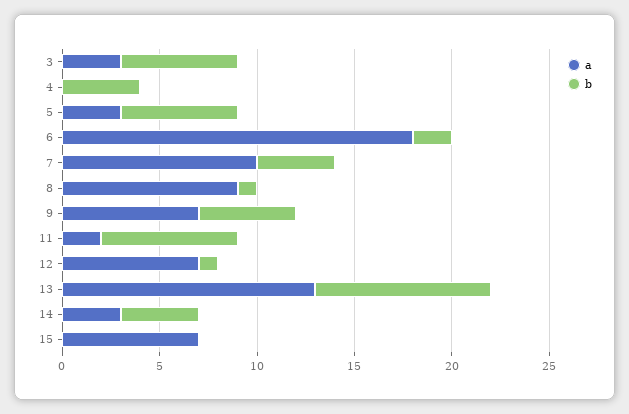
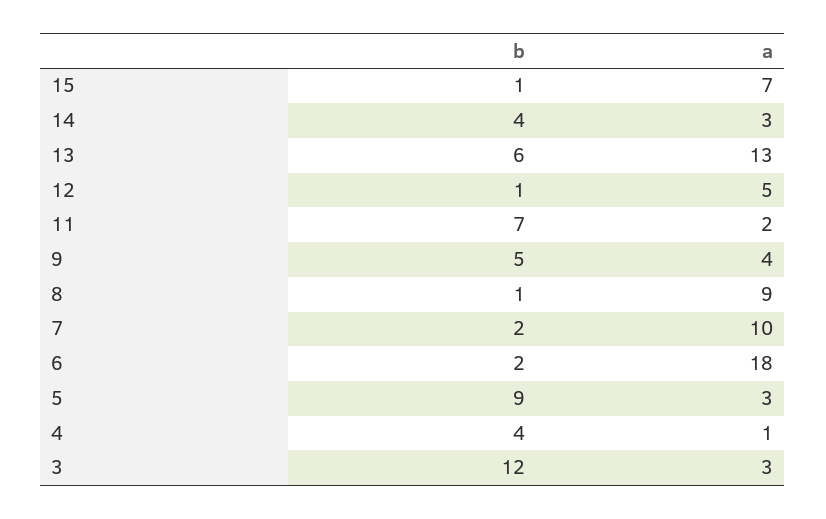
b, 3: 6 -> 12
a, 4: 0 -> 1
b, 5: 6 -> 9
b, 7: 4 -> 2
a, 9: 7 -> 4
a, 12: 7 -> 5
b, 13: 9 -> 6
b, 15: 0 -> 1

